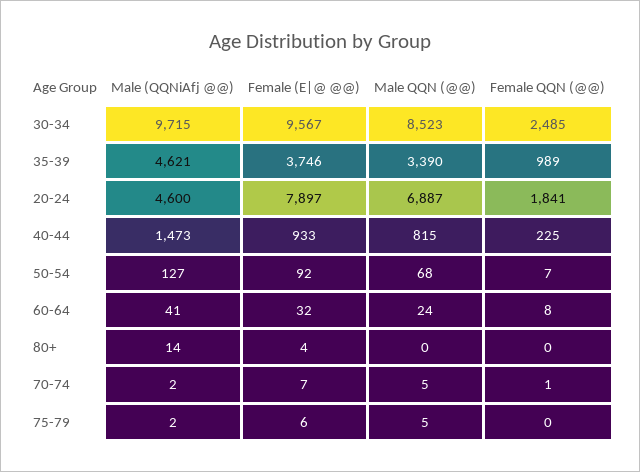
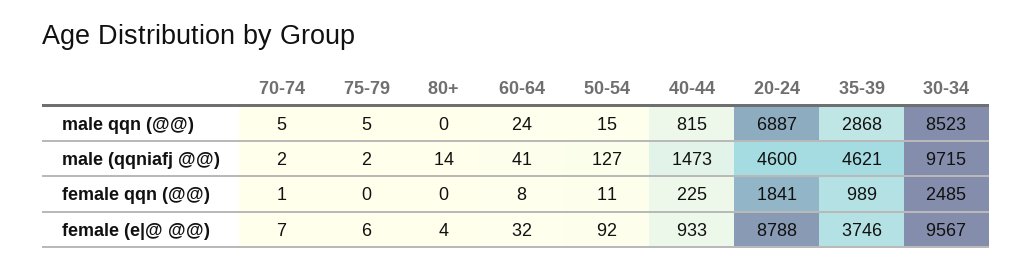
Male QQN (@@), 35-39: 3390 -> 2868
Female (E|@ @@), 20-24: 7897 -> 8788
Male QQN (@@), 50-54: 68 -> 15
Female QQN (@@), 50-54: 7 -> 11

